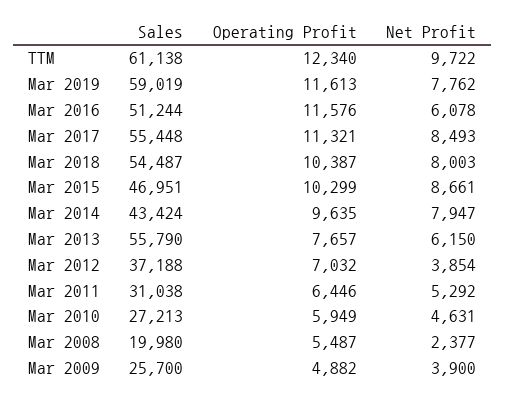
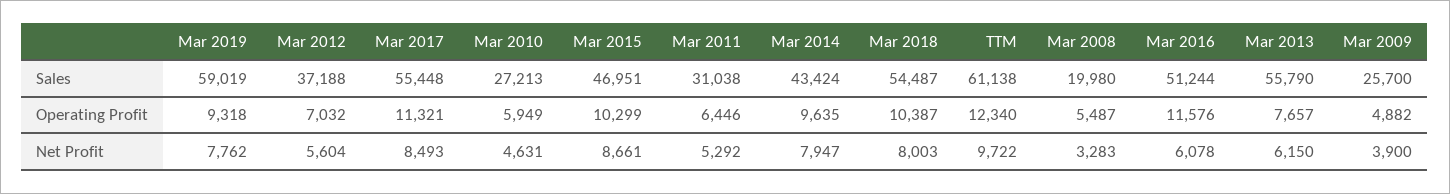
Operating Profit, Mar 2019: 11613 -> 9318
Net Profit, Mar 2012: 3854 -> 5604
Net Profit, Mar 2008: 2377 -> 3283

